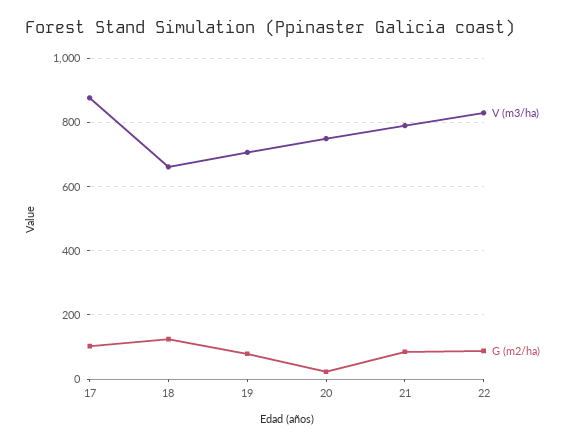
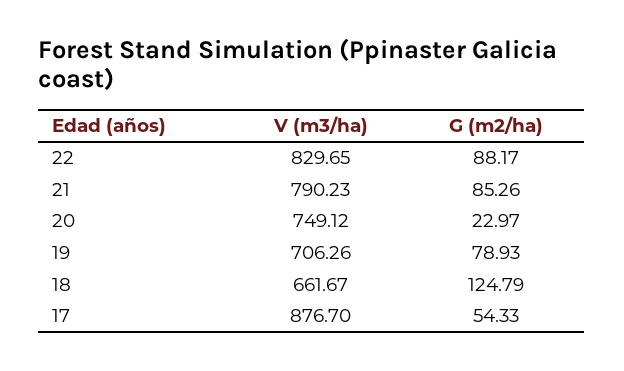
G (m2/ha), 17: 100 -> 54.33

